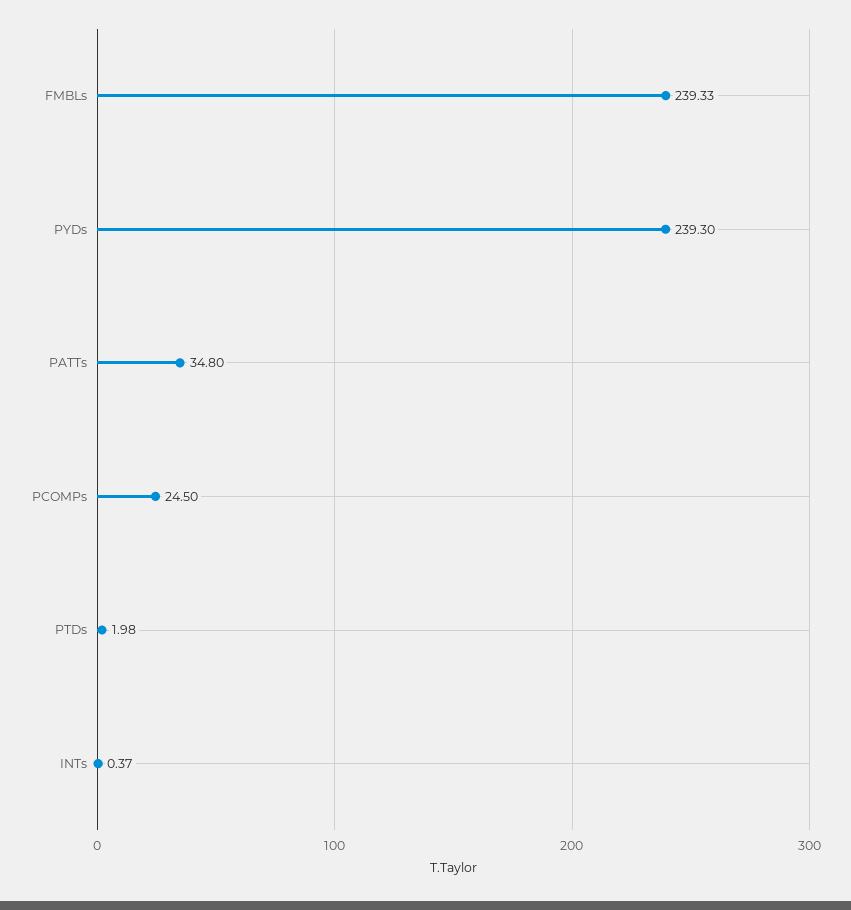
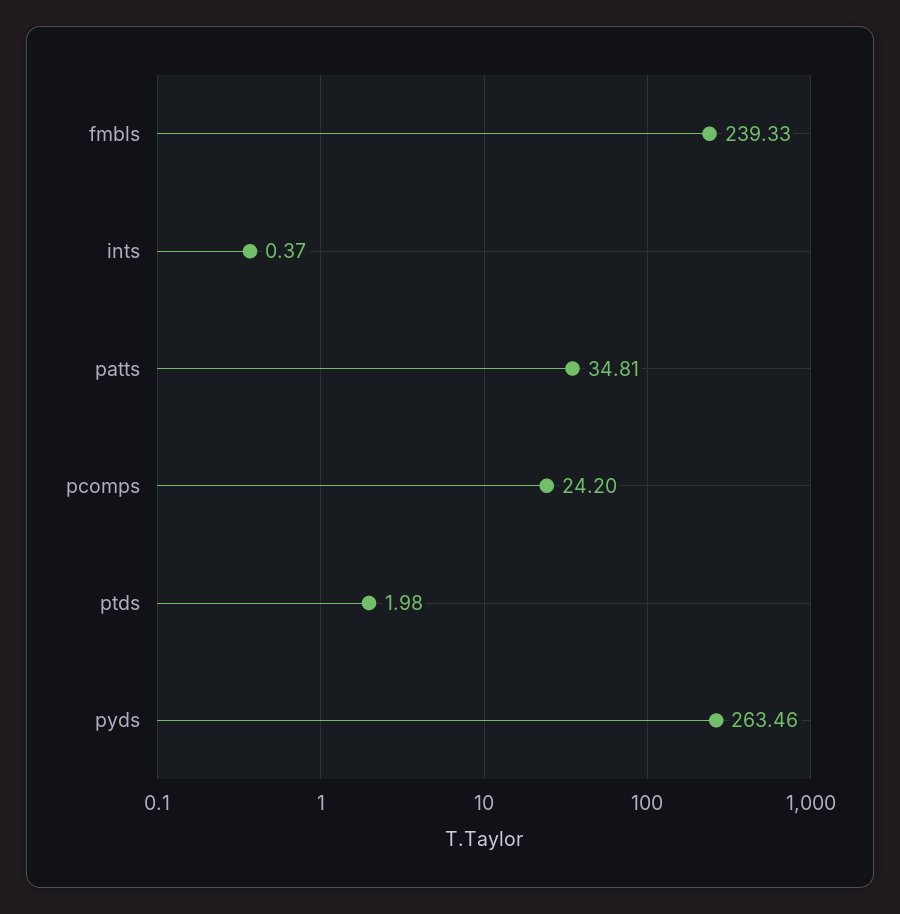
PYDs: 239.3 -> 263.46
PATTs: 34.8 -> 34.81
PCOMPs: 24.5 -> 24.2

